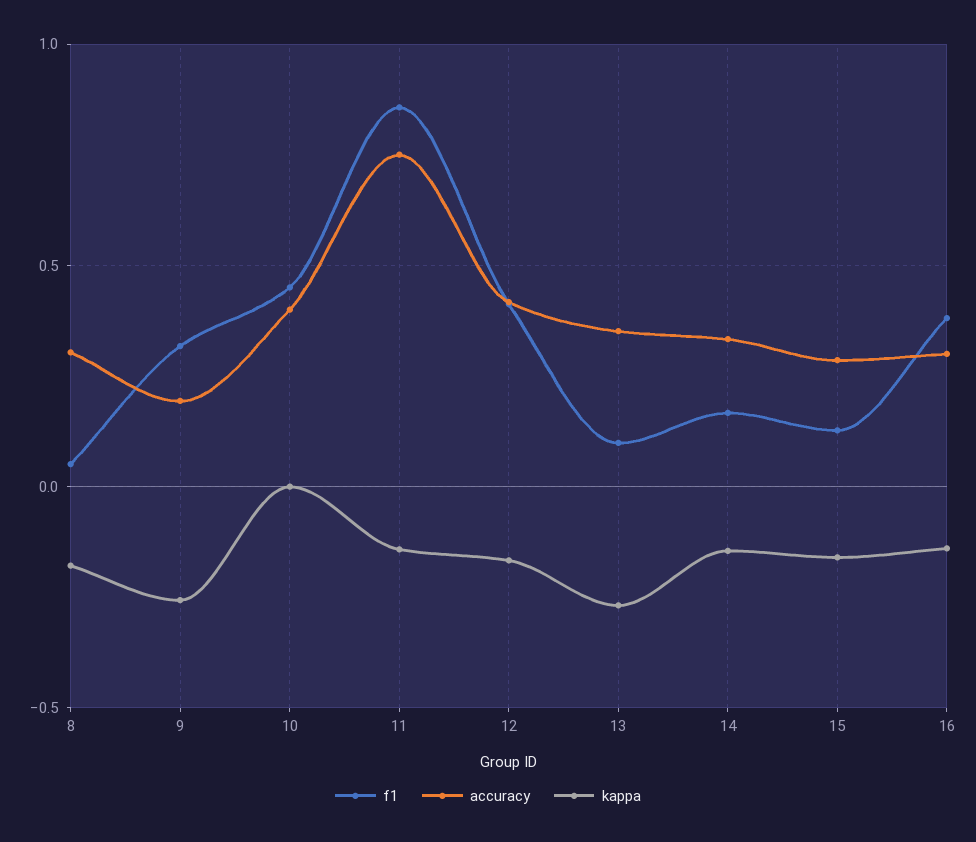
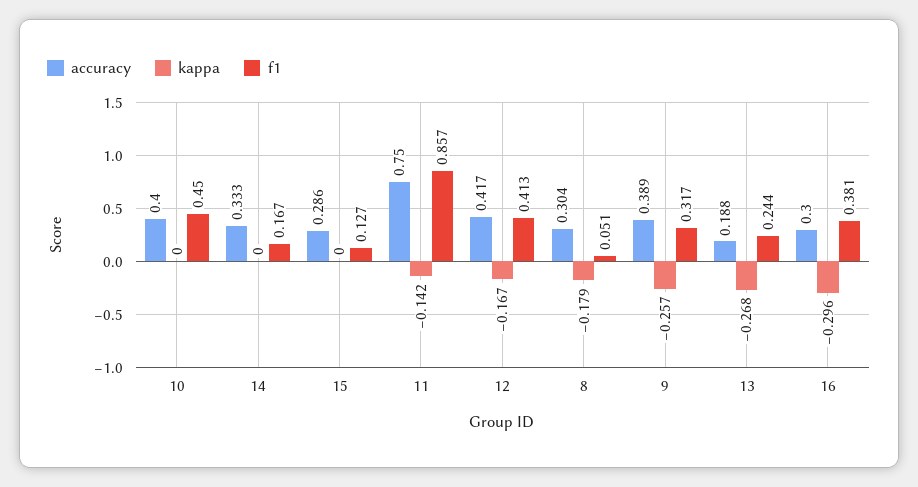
accuracy, 9: 0.2 -> 0.389
f1, 13: 0.1 -> 0.244
accuracy, 13: 0.35 -> 0.188
kappa, 14: -0.15 -> 0
kappa, 15: -0.15 -> 0
kappa, 16: -0.15 -> -0.296

